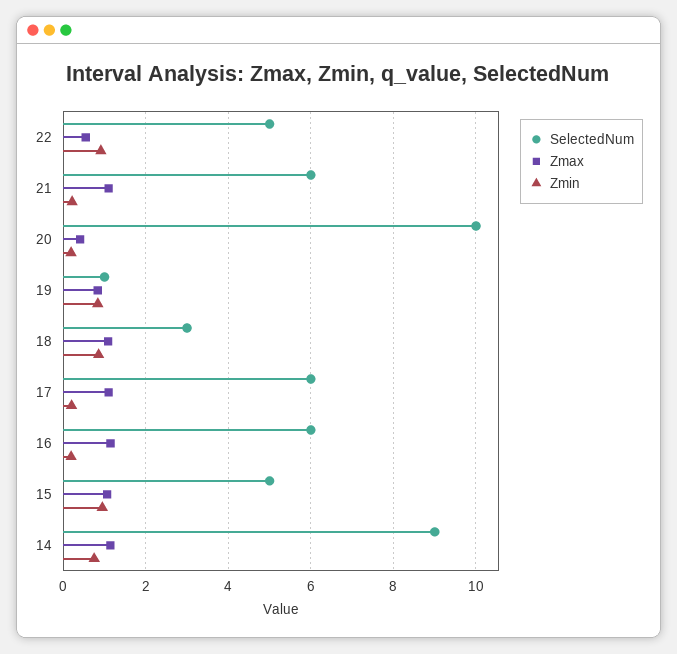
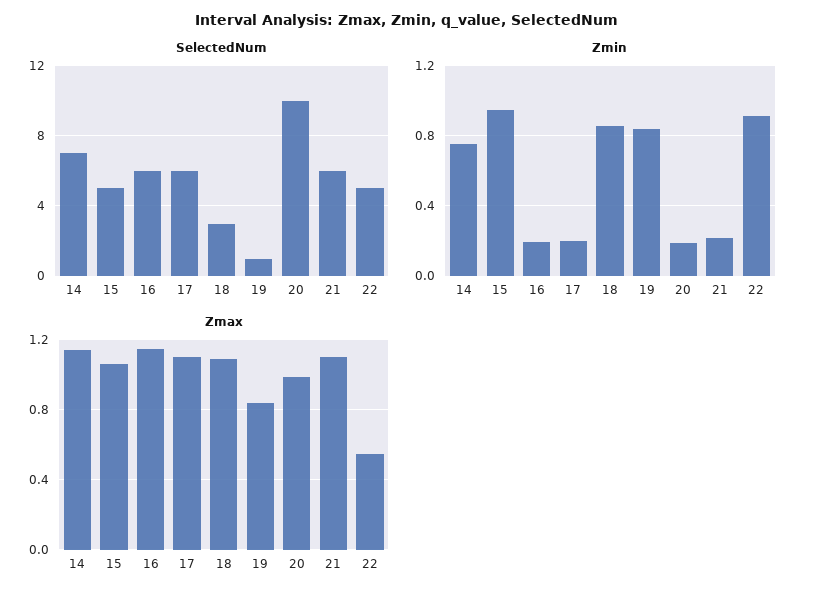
Zmax, 20: 0.4 -> 1
SelectedNum, 14: 9 -> 7

